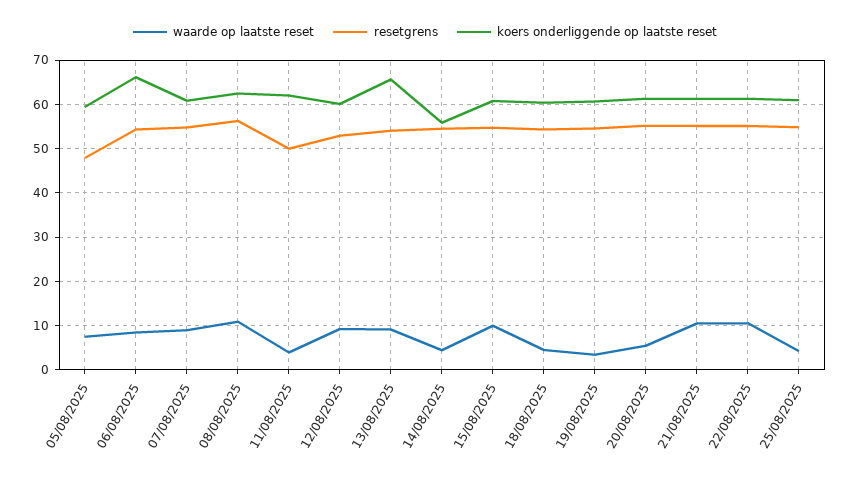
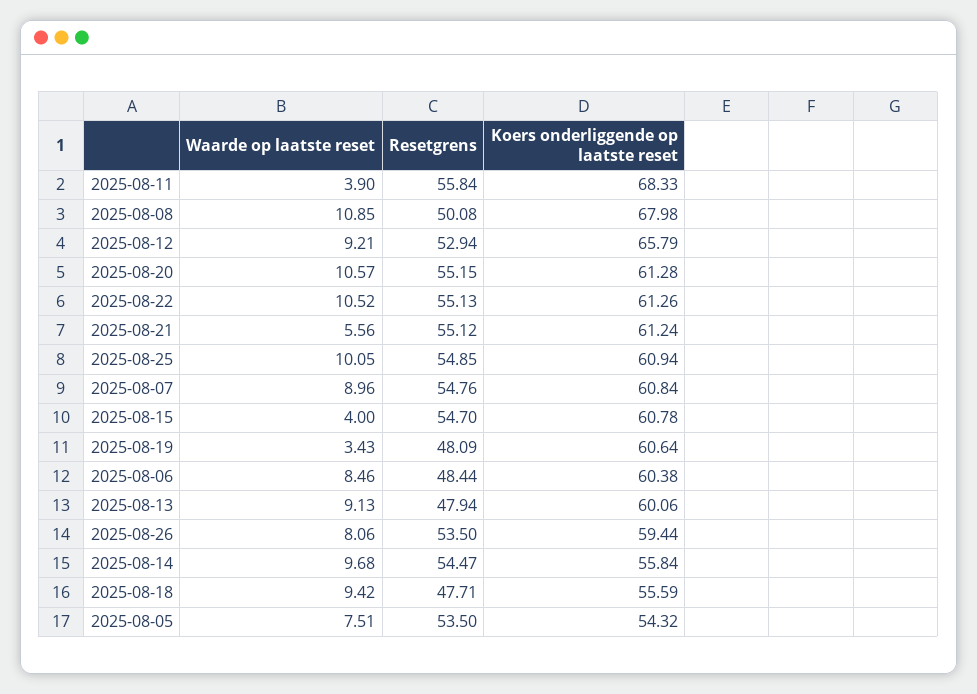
resetgrens, 05/08/2025: 48 -> 53.5
koers onderliggende op laatste reset, 05/08/2025: 60 -> 54.32
resetgrens, 06/08/2025: 54 -> 48.44
koers onderliggende op laatste reset, 06/08/2025: 66 -> 60.38
resetgrens, 08/08/2025: 56 -> 50.08
koers onderliggende op laatste reset, 08/08/2025: 62 -> 67.98
resetgrens, 11/08/2025: 50 -> 55.84
koers onderliggende op laatste reset, 11/08/2025: 62 -> 68.33
koers onderliggende op laatste reset, 12/08/2025: 60 -> 65.79
resetgrens, 13/08/2025: 54 -> 47.94
koers onderliggende op laatste reset, 13/08/2025: 66 -> 60.06
waarde op laatste reset, 14/08/2025: 4 -> 9.68
waarde op laatste reset, 15/08/2025: 10 -> 4
waarde op laatste reset, 18/08/2025: 4 -> 9.42
resetgrens, 18/08/2025: 54 -> 47.71
koers onderliggende op laatste reset, 18/08/2025: 60 -> 55.59
resetgrens, 19/08/2025: 54 -> 48.09
waarde op laatste reset, 20/08/2025: 6 -> 10.57
waarde op laatste reset, 21/08/2025: 10 -> 5.56
waarde op laatste reset, 25/08/2025: 4 -> 10.05
waarde op laatste reset, 2025-08-26: none -> 8.06
resetgrens, 2025-08-26: none -> 53.5
koers onderliggende op laatste reset, 2025-08-26: none -> 59.44

